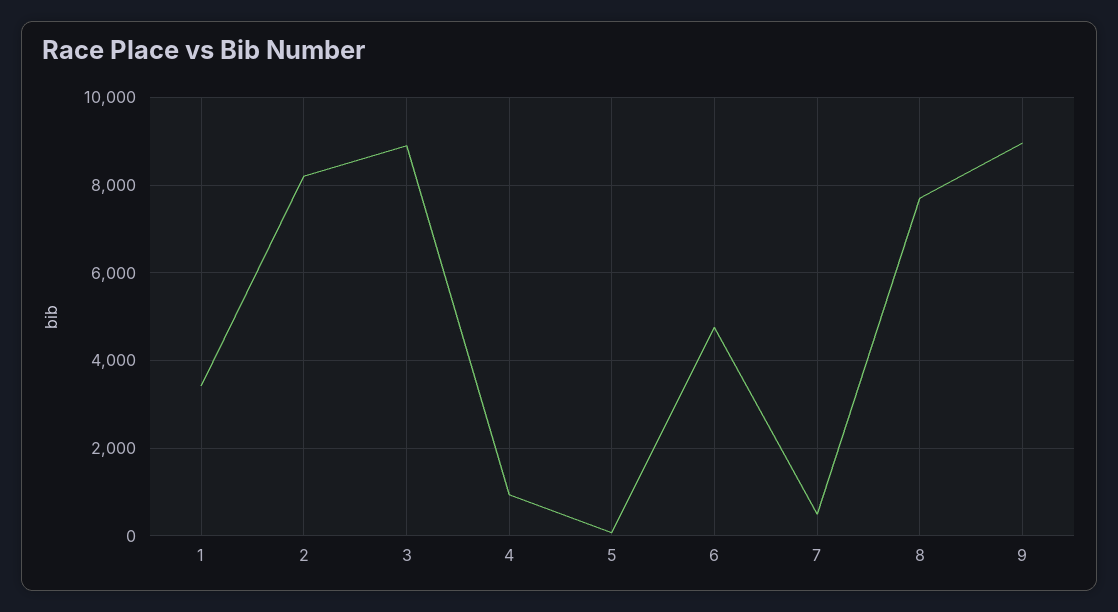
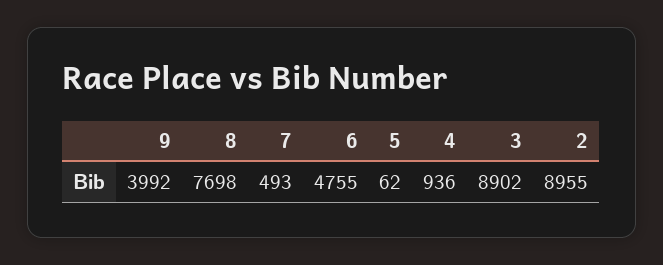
1: 3400 -> none
2: 8200 -> 8955
9: 9000 -> 3992

